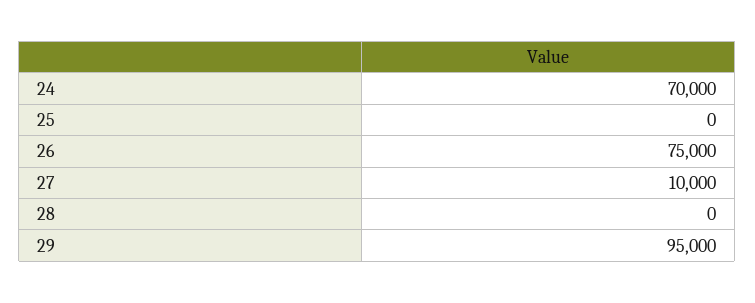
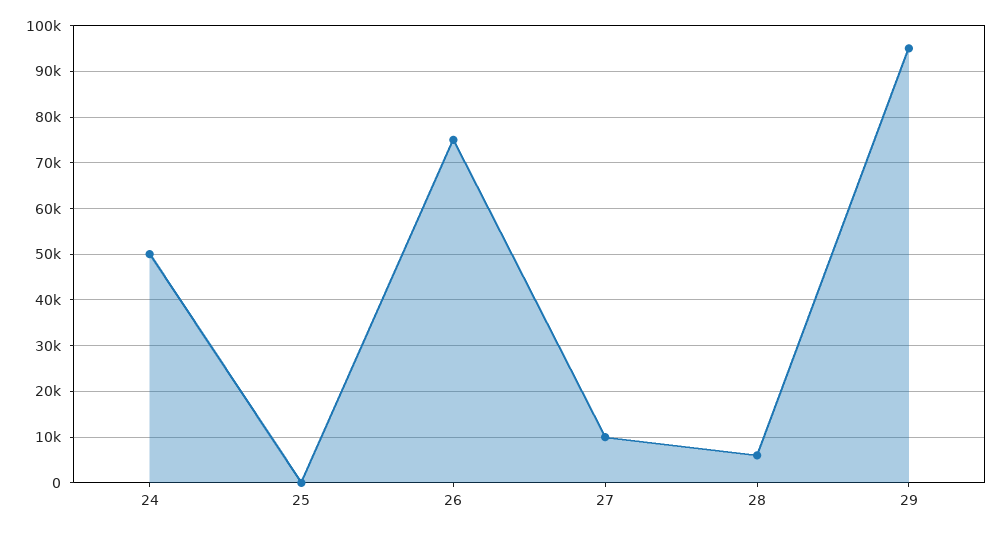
24: 70000 -> 50000
28: 0 -> 6000

